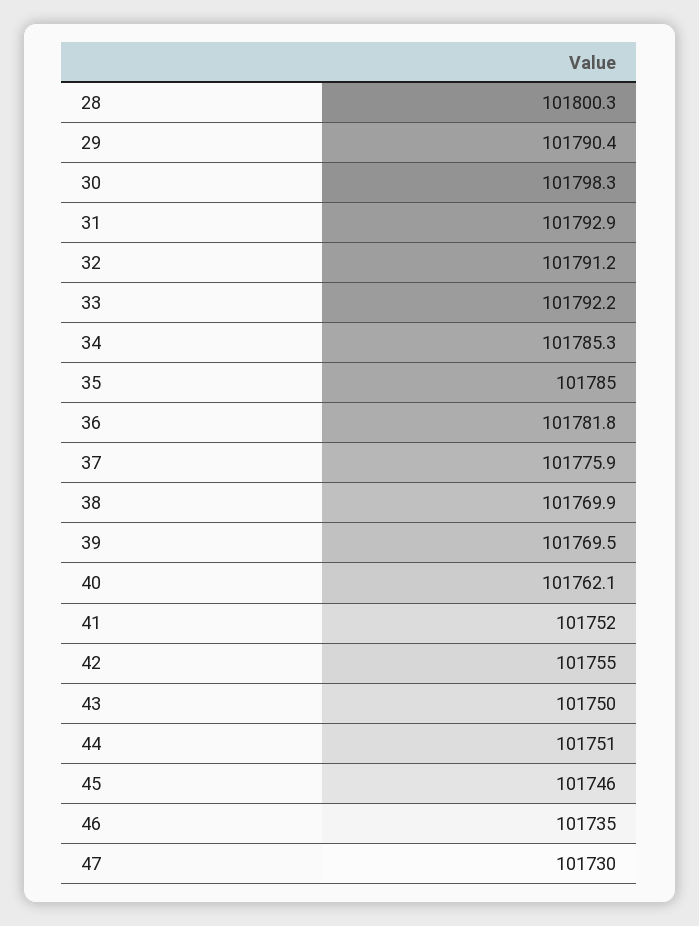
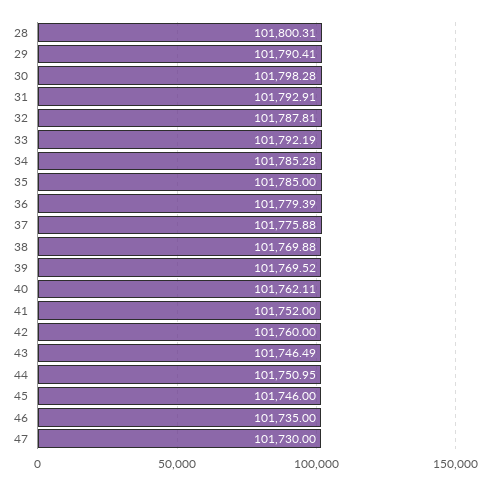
32: 101791.2 -> 101787.81
36: 101781.8 -> 101779.39
42: 101755 -> 101760
43: 101750 -> 101746.49

